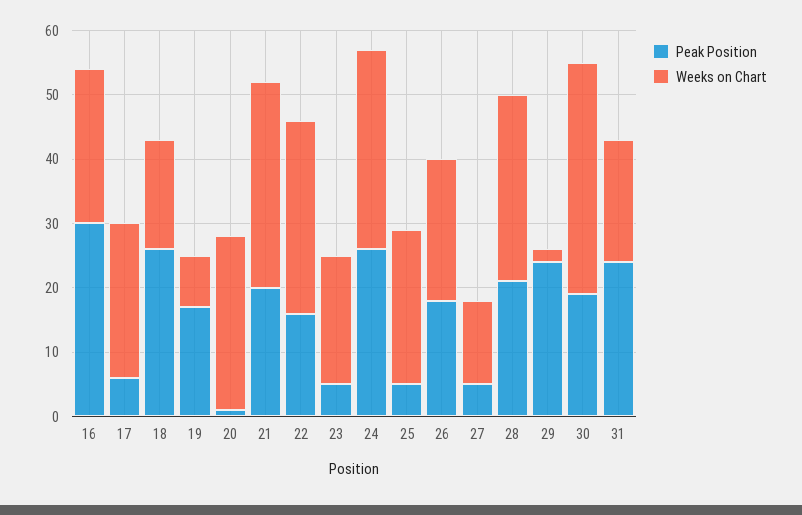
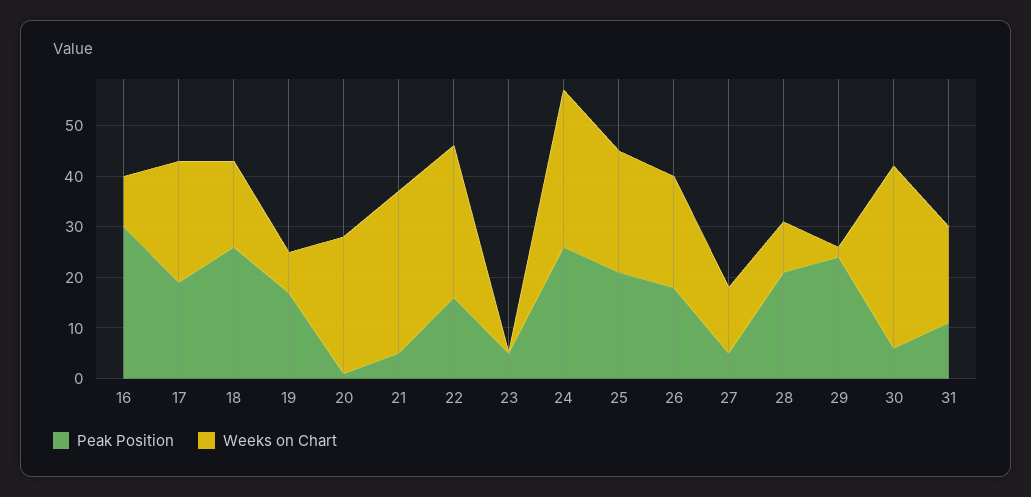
Weeks on Chart, 16: 25 -> 10
Peak Position, 17: 5 -> 20
Peak Position, 21: 20 -> 5
Weeks on Chart, 23: 20 -> 0
Peak Position, 25: 5 -> 20
Weeks on Chart, 28: 30 -> 10
Peak Position, 30: 20 -> 5
Peak Position, 31: 25 -> 10

